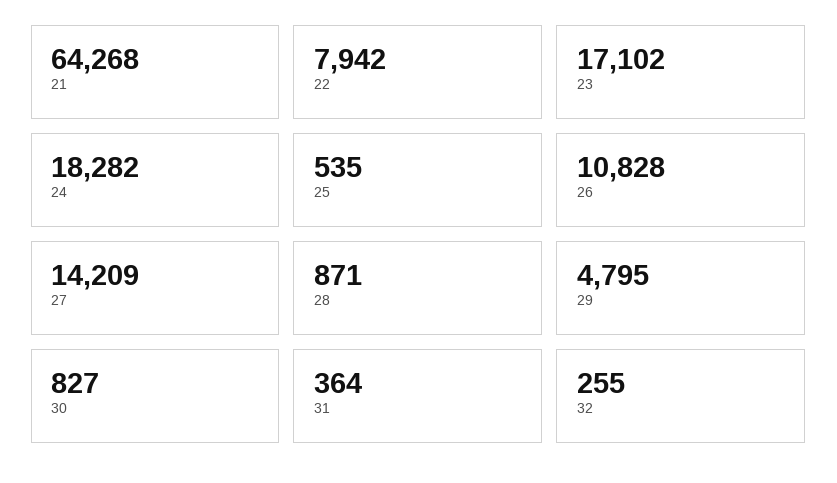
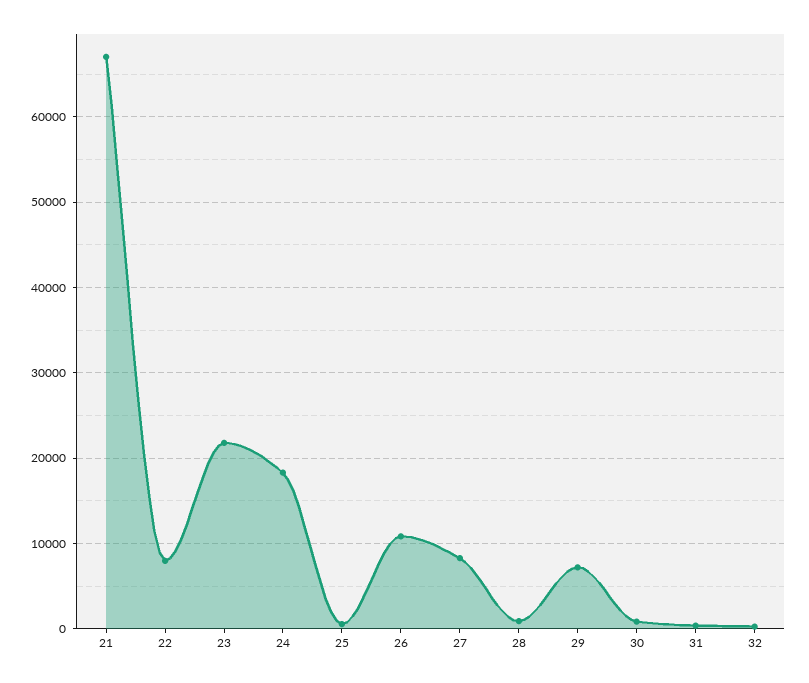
21: 64268 -> 67000
23: 17102 -> 22000
27: 14209 -> 8000
29: 4795 -> 7000

